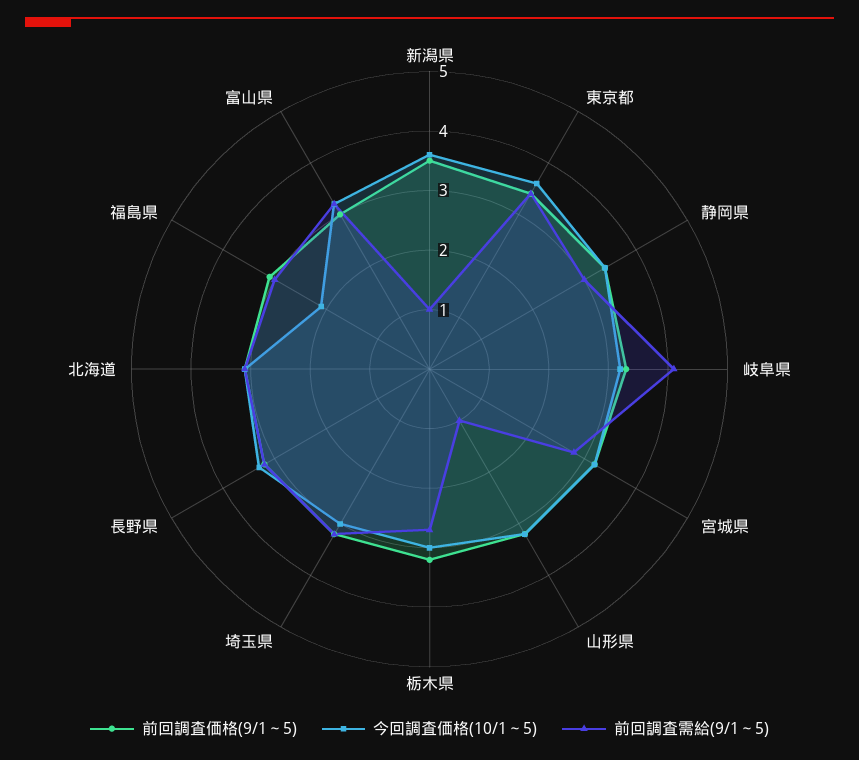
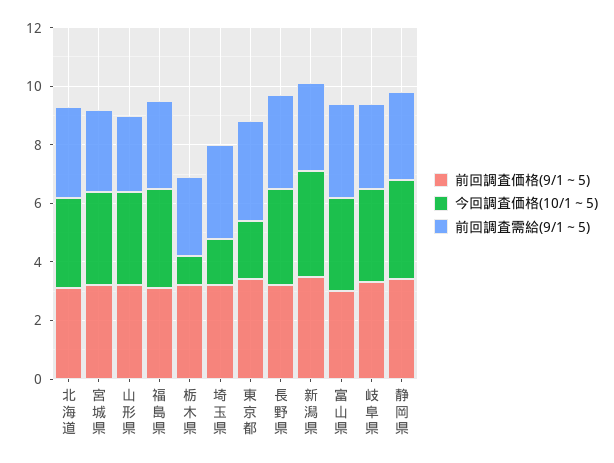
前回調査需給(9/1～5), 新潟県: 1 -> 3
今回調査価格(10/1～5), 東京都: 3.5 -> 2
前回調査需給(9/1～5), 岐阜県: 4 -> 3
前回調査需給(9/1～5), 山形県: 1 -> 2.5
今回調査価格(10/1～5), 栃木県: 3 -> 1
今回調査価格(10/1～5), 埼玉県: 3 -> 1.5
今回調査価格(10/1～5), 福島県: 2 -> 3.5

